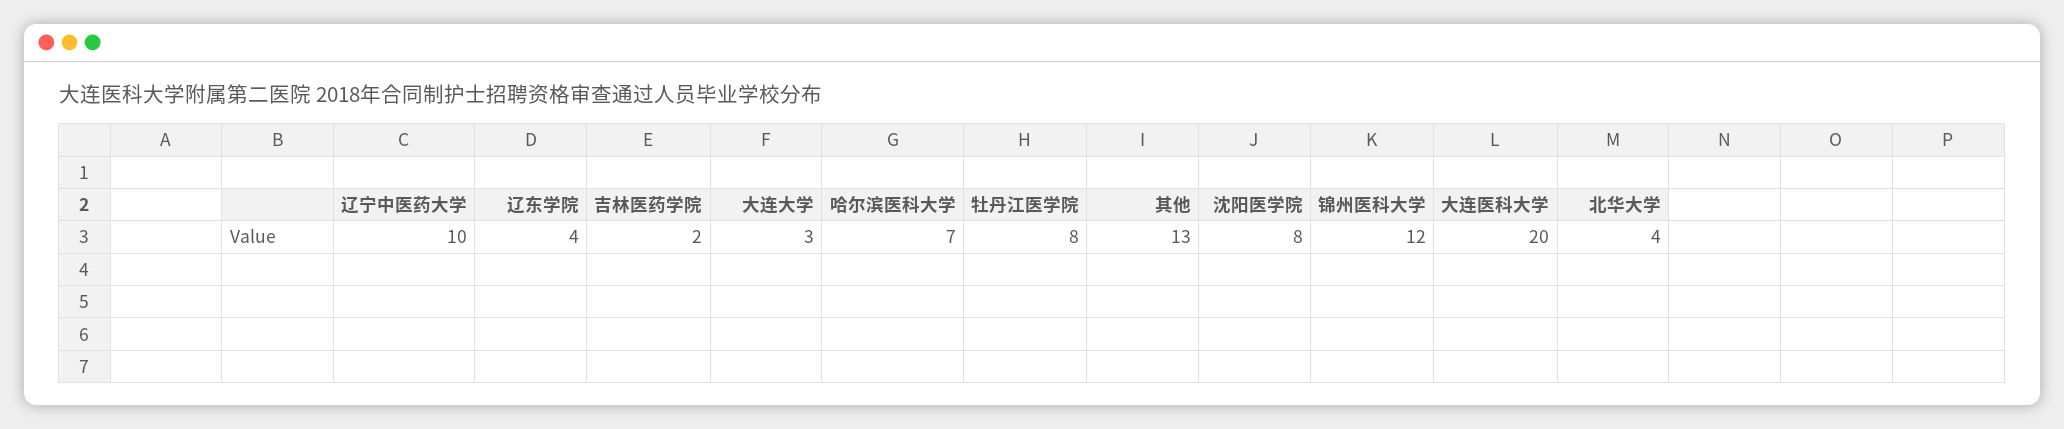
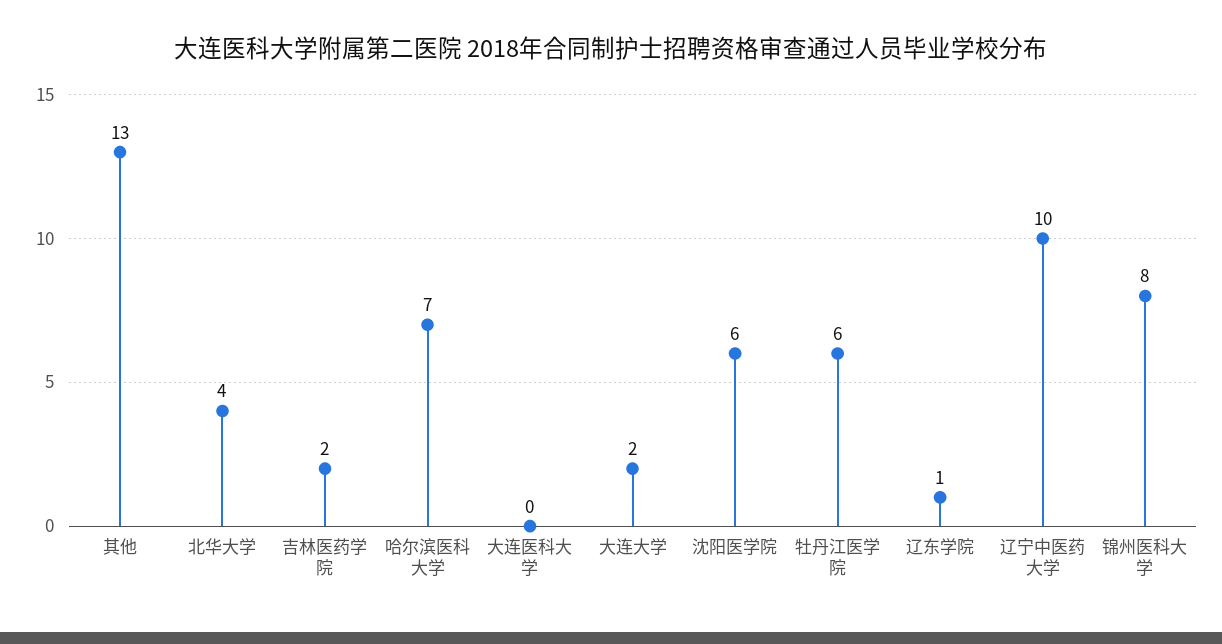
辽东学院: 4 -> 1
大连大学: 3 -> 2
牡丹江医学院: 8 -> 6
沈阳医学院: 8 -> 6
锦州医科大学: 12 -> 8
大连医科大学: 20 -> 0

